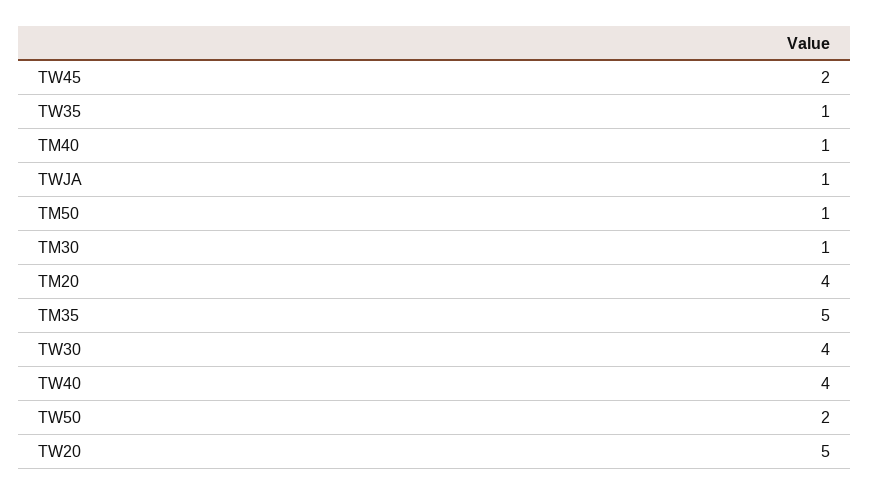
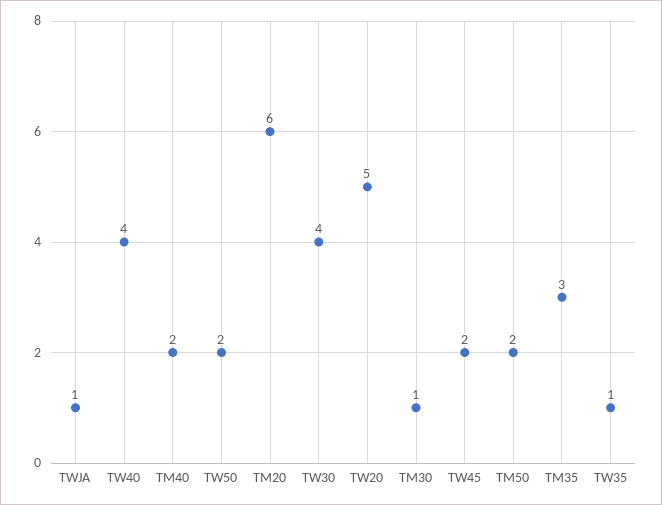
TM40: 1 -> 2
TM50: 1 -> 2
TM20: 4 -> 6
TM35: 5 -> 3

